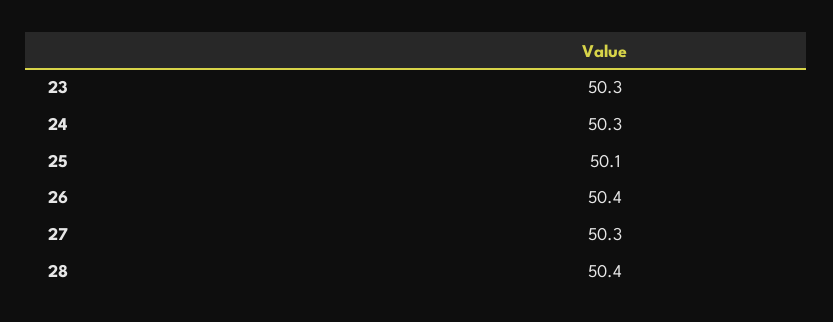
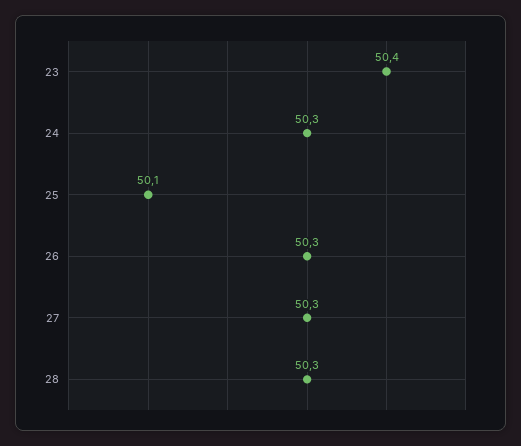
23: 50.3 -> 50.4
26: 50.4 -> 50.3
28: 50.4 -> 50.3

